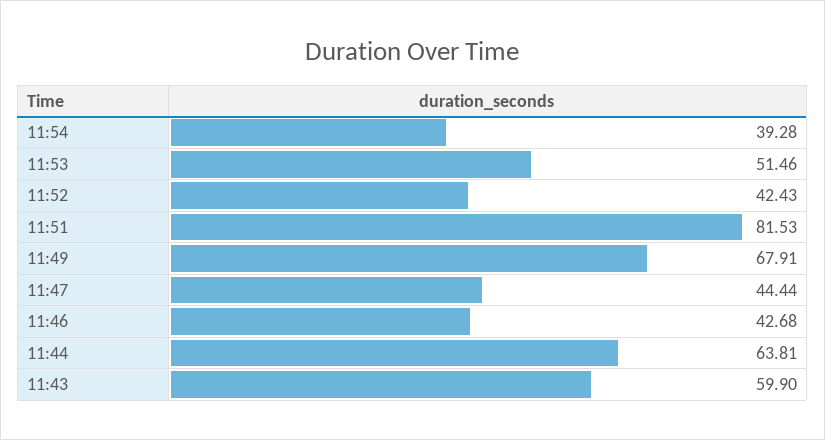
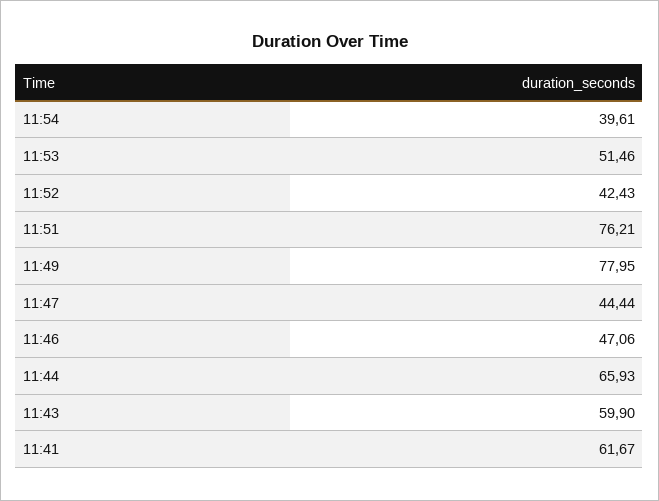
11:54: 39.28 -> 39.61
11:51: 81.53 -> 76.21
11:49: 67.91 -> 77.95
11:46: 42.68 -> 47.06
11:44: 63.81 -> 65.93
11:41: none -> 61.67

